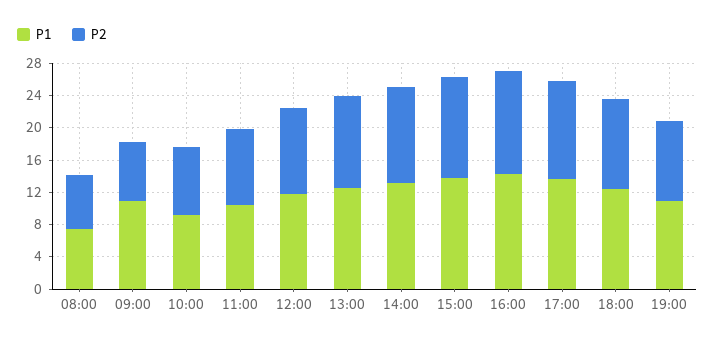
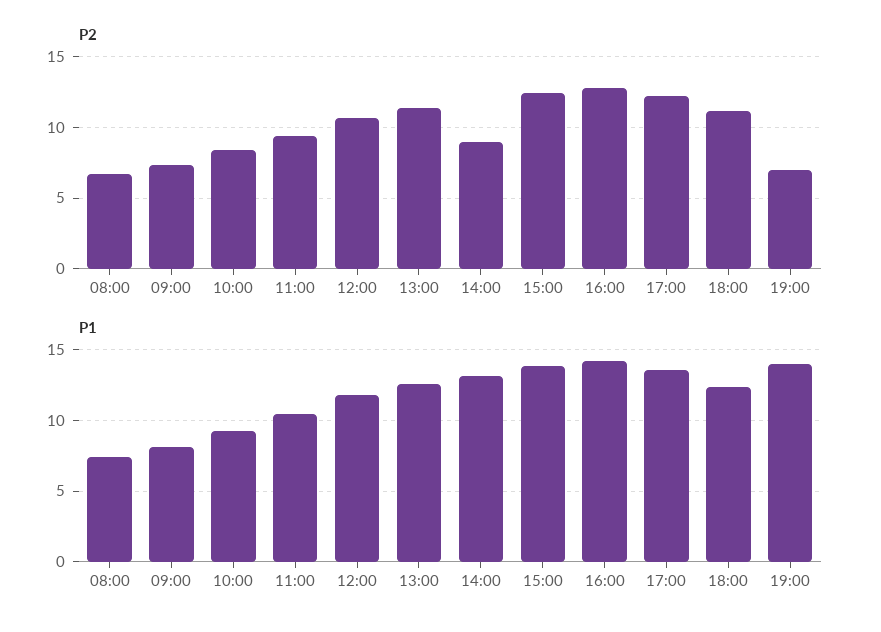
P1, 09:00: 11 -> 8
P2, 14:00: 12 -> 9
P1, 19:00: 11 -> 14
P2, 19:00: 10 -> 7

